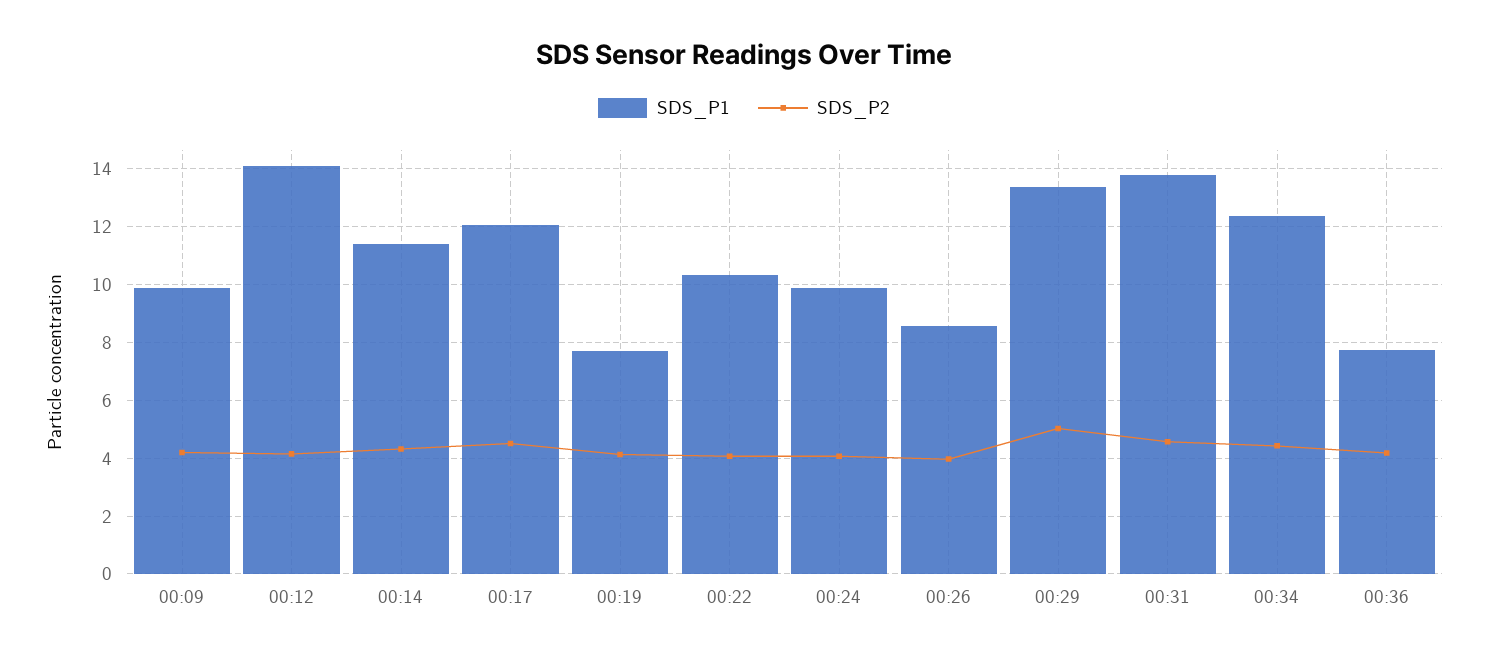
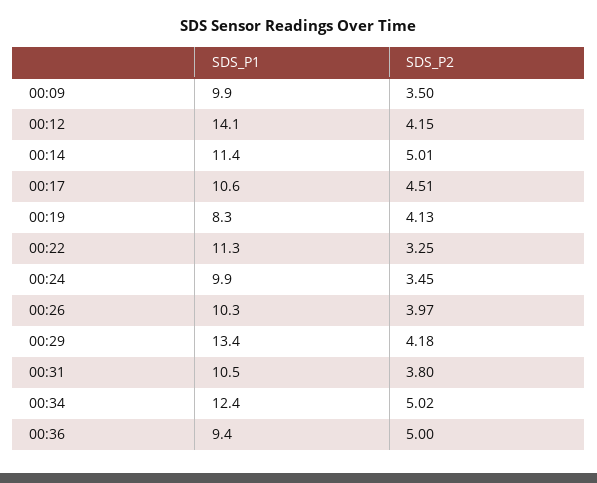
SDS_P2, 00:09: 4.25 -> 3.5
SDS_P2, 00:14: 4.25 -> 5.01
SDS_P1, 00:17: 12 -> 10.6
SDS_P1, 00:19: 7.75 -> 8.3
SDS_P1, 00:22: 10.25 -> 11.3
SDS_P2, 00:22: 4 -> 3.25
SDS_P2, 00:24: 4 -> 3.45
SDS_P1, 00:26: 8.5 -> 10.3
SDS_P2, 00:29: 5 -> 4.18
SDS_P1, 00:31: 13.75 -> 10.5
SDS_P2, 00:31: 4.5 -> 3.8
SDS_P2, 00:34: 4.5 -> 5.02
SDS_P1, 00:36: 7.75 -> 9.4
SDS_P2, 00:36: 4.25 -> 5

